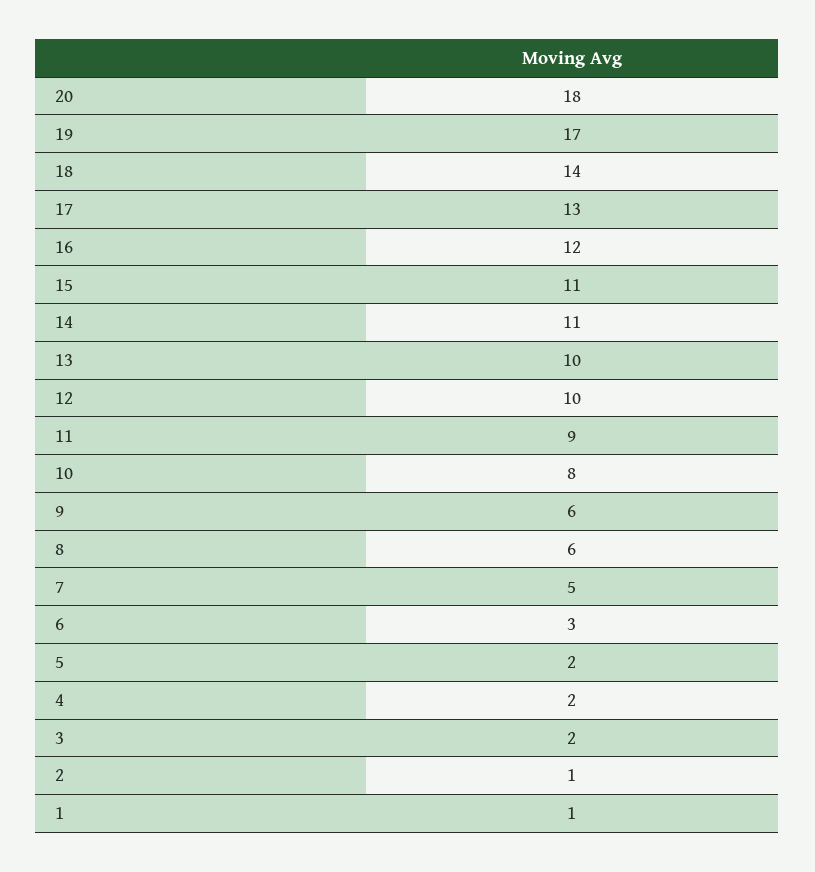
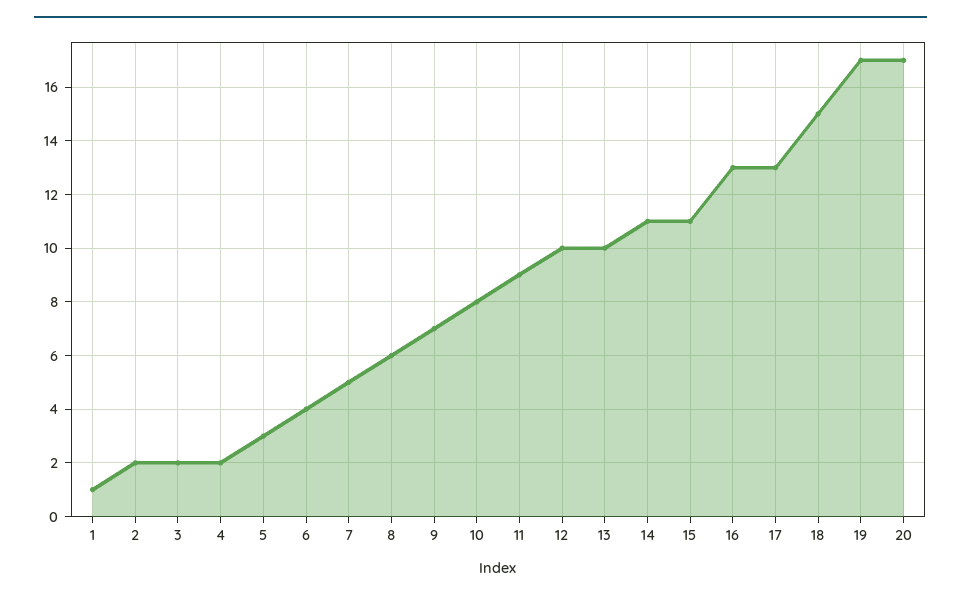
20: 18 -> 17
18: 14 -> 15
16: 12 -> 13
9: 6 -> 7
6: 3 -> 4
5: 2 -> 3
2: 1 -> 2

